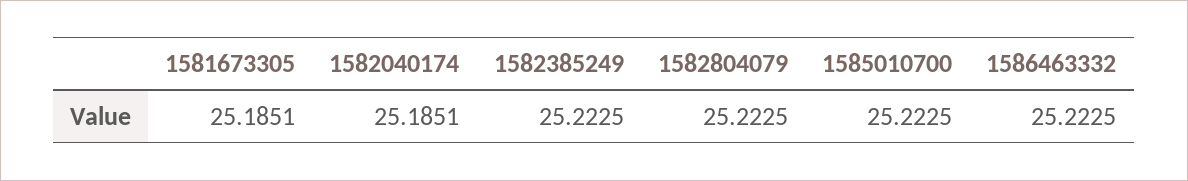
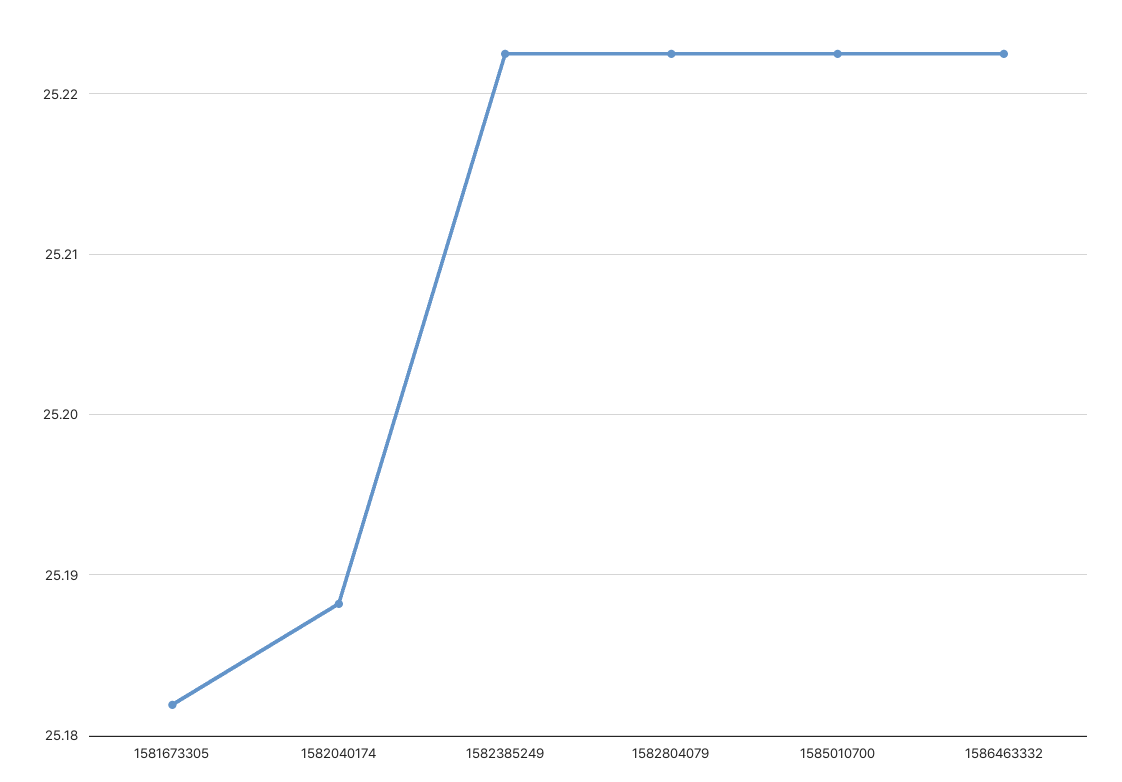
1581673305: 25.1851 -> 25.182
1582040174: 25.1851 -> 25.188

